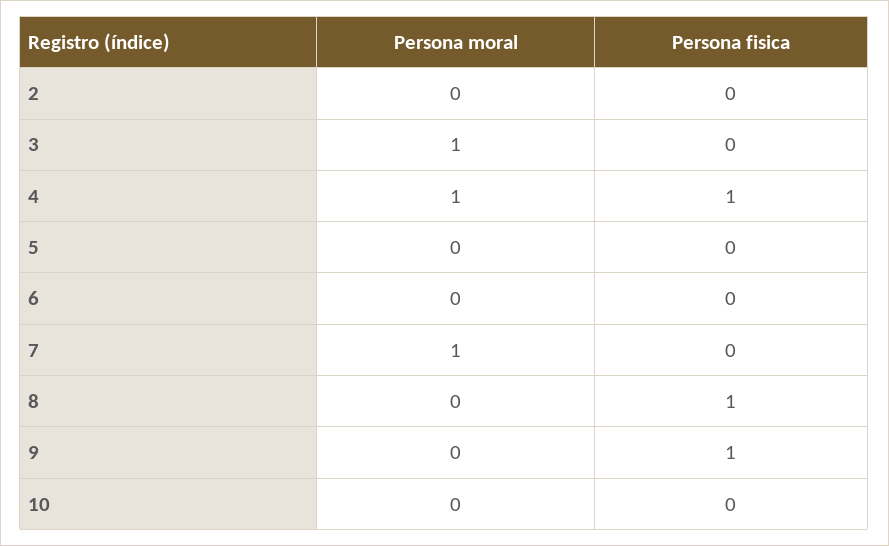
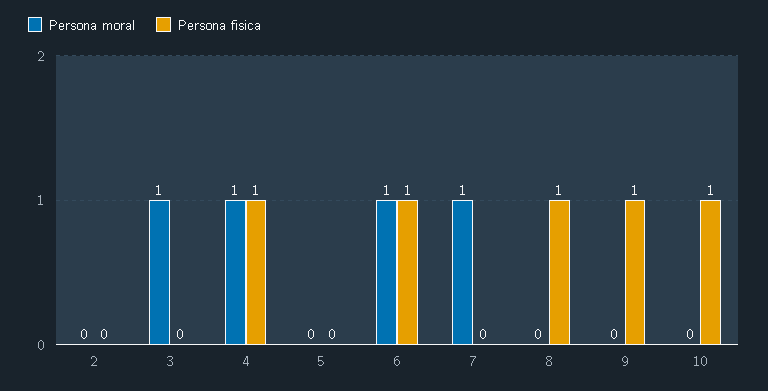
Persona moral, 6: 0 -> 1
Persona fisica, 6: 0 -> 1
Persona fisica, 10: 0 -> 1

